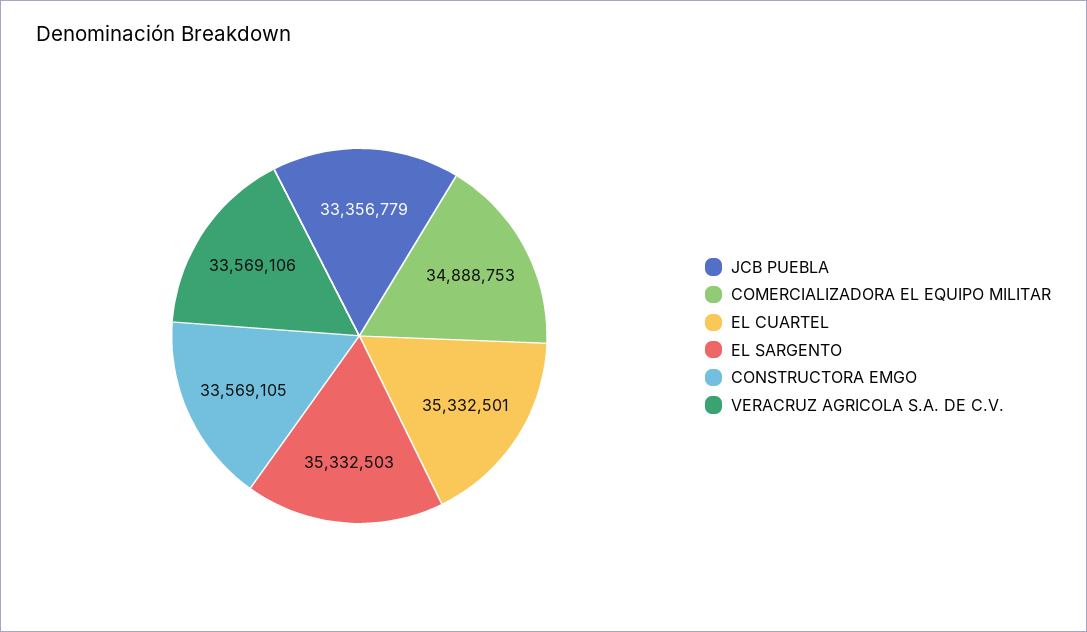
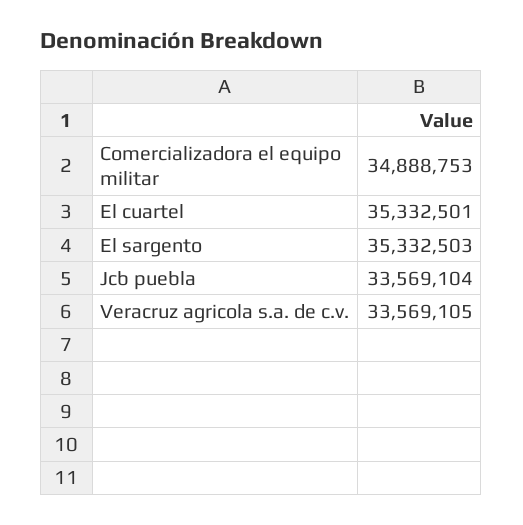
JCB PUEBLA: 33356779 -> 33569104
CONSTRUCTORA EMGO: 33569105 -> none
VERACRUZ AGRICOLA S.A. DE C.V.: 33569106 -> 33569105

